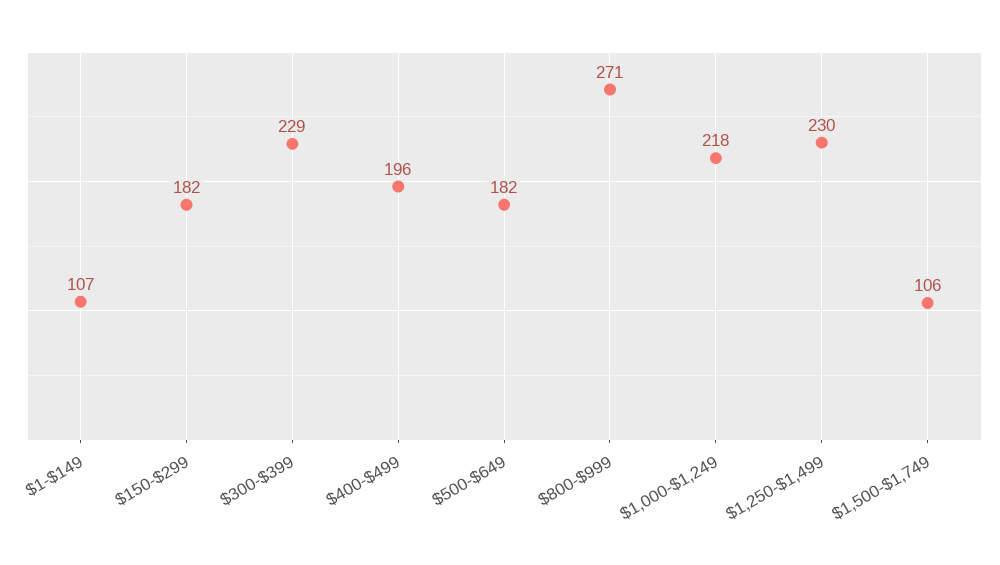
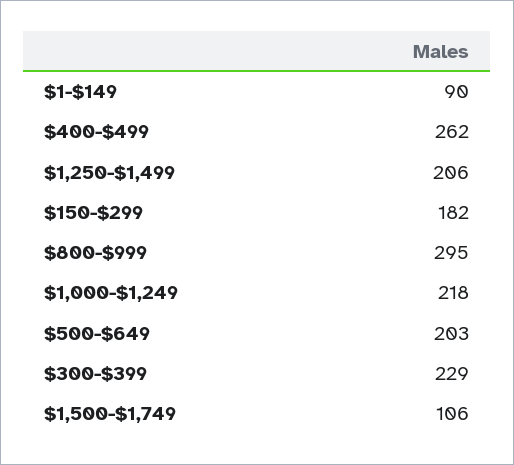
$1-$149: 107 -> 90
$400-$499: 196 -> 262
$500-$649: 182 -> 203
$800-$999: 271 -> 295
$1,250-$1,499: 230 -> 206

